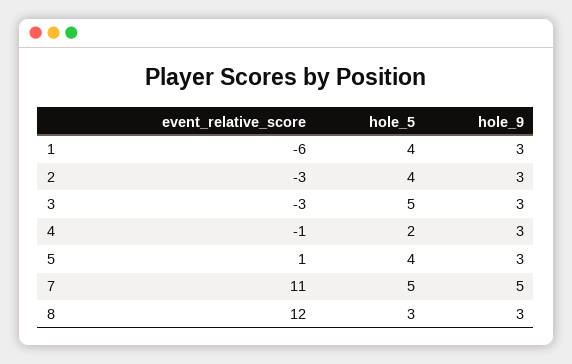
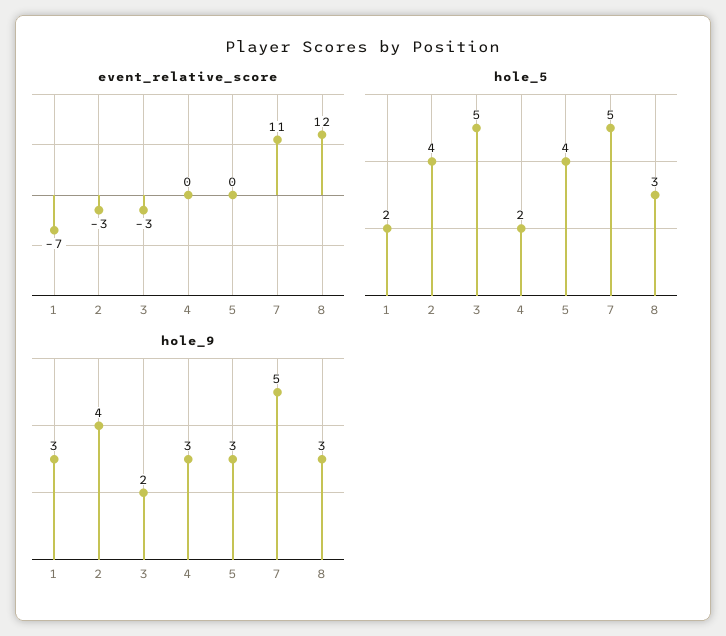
event_relative_score, 1: -6 -> -7
hole_5, 1: 4 -> 2
hole_9, 2: 3 -> 4
hole_9, 3: 3 -> 2
event_relative_score, 4: -1 -> 0
event_relative_score, 5: 1 -> 0

